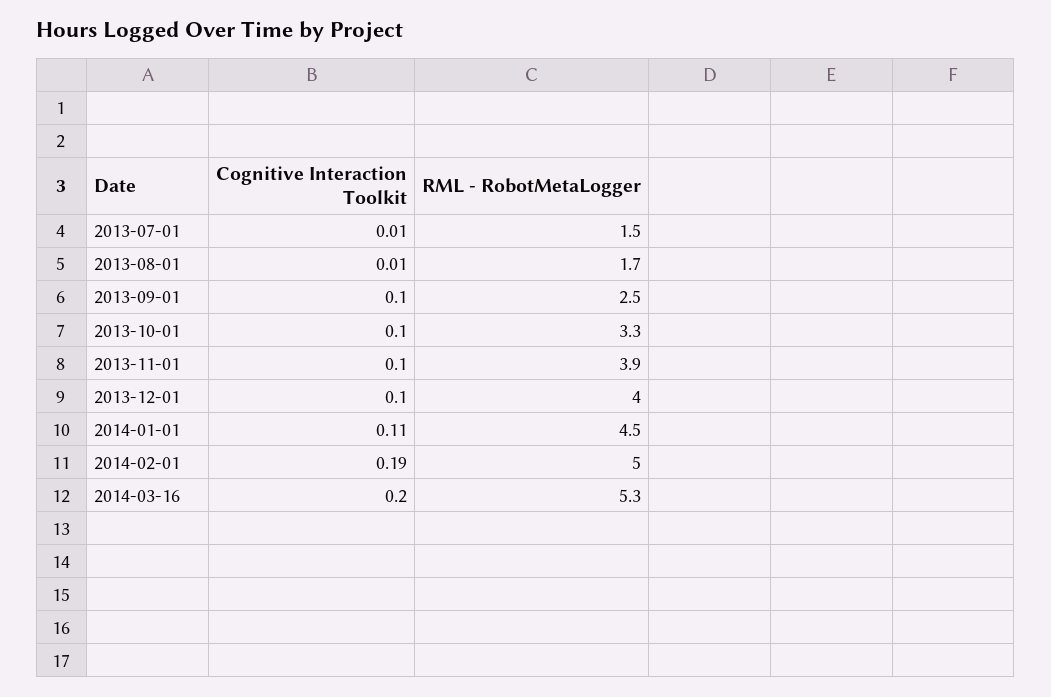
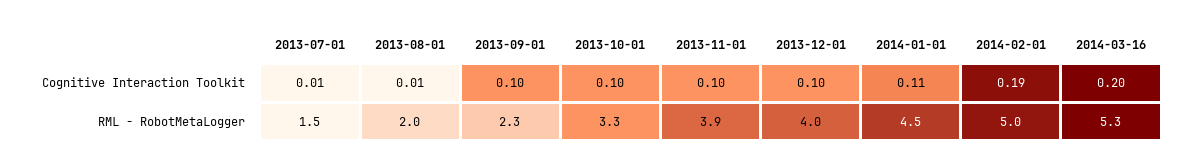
RML - RobotMetaLogger, 2013-08-01: 1.7 -> 2
RML - RobotMetaLogger, 2013-09-01: 2.5 -> 2.3

